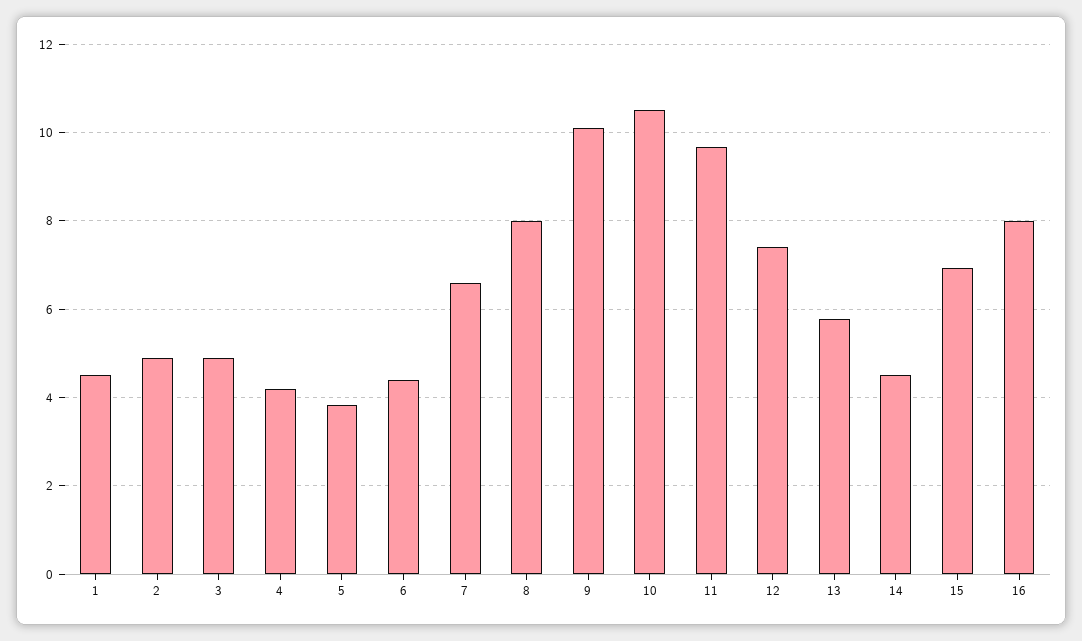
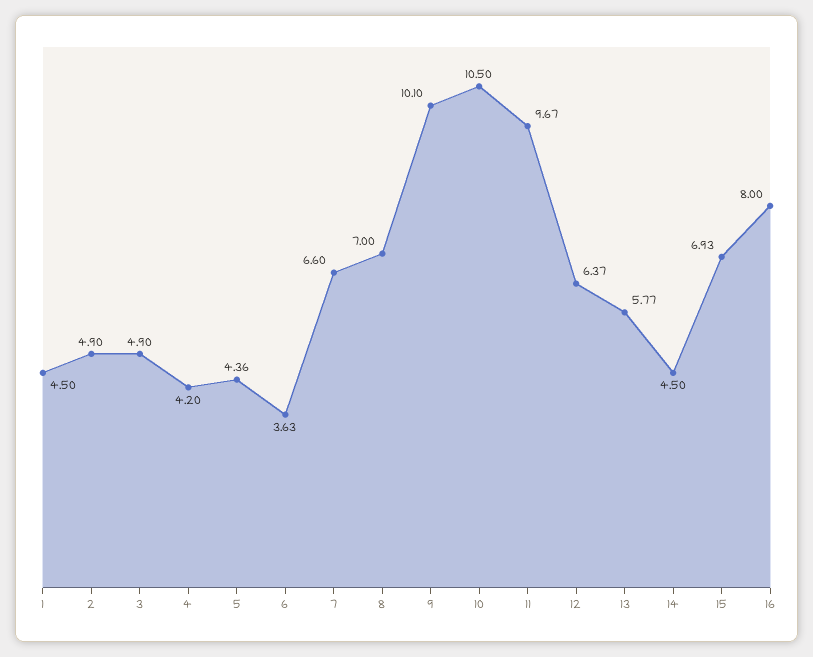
5: 3.8 -> 4.36
6: 4.4 -> 3.63
8: 8 -> 7
12: 7.4 -> 6.37

